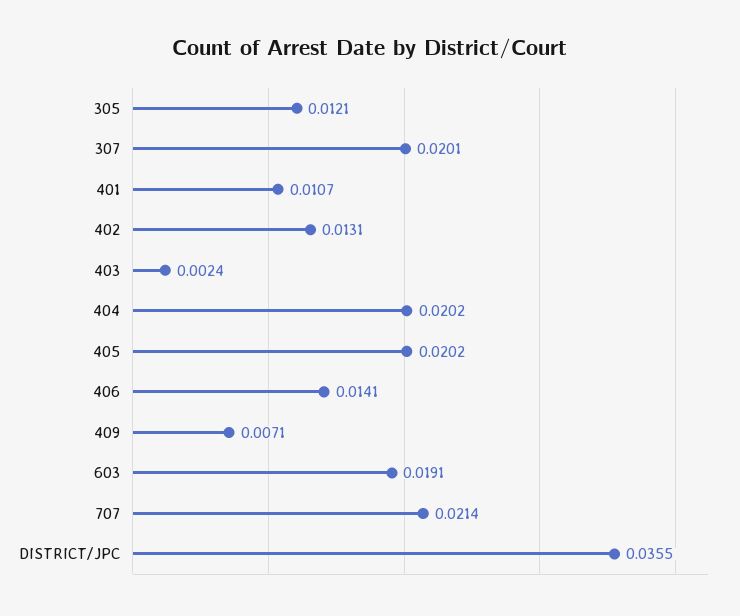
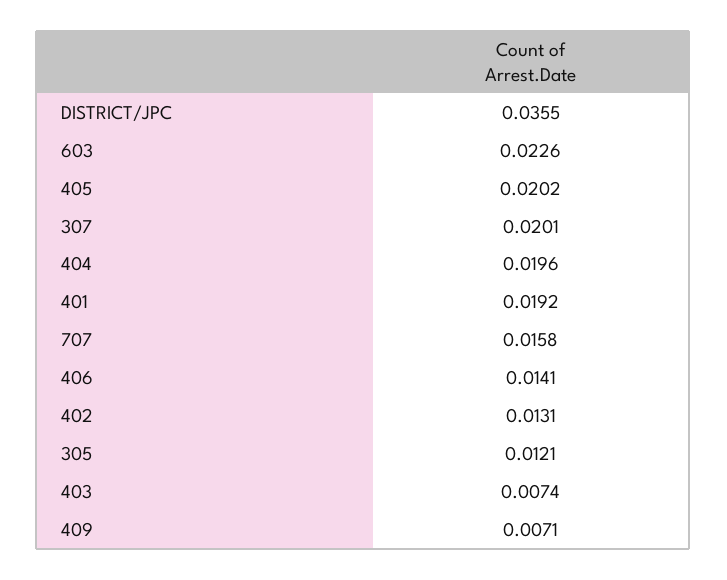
401: 0.0107 -> 0.0192
403: 0.0024 -> 0.0074
404: 0.0202 -> 0.0196
603: 0.0191 -> 0.0226
707: 0.0214 -> 0.0158

